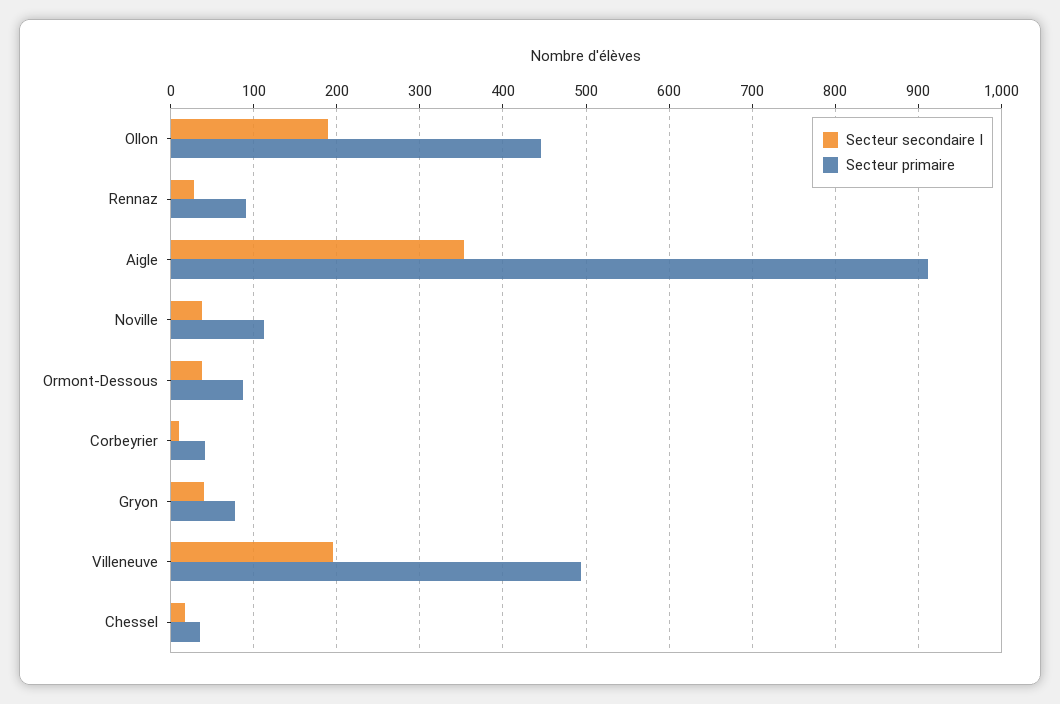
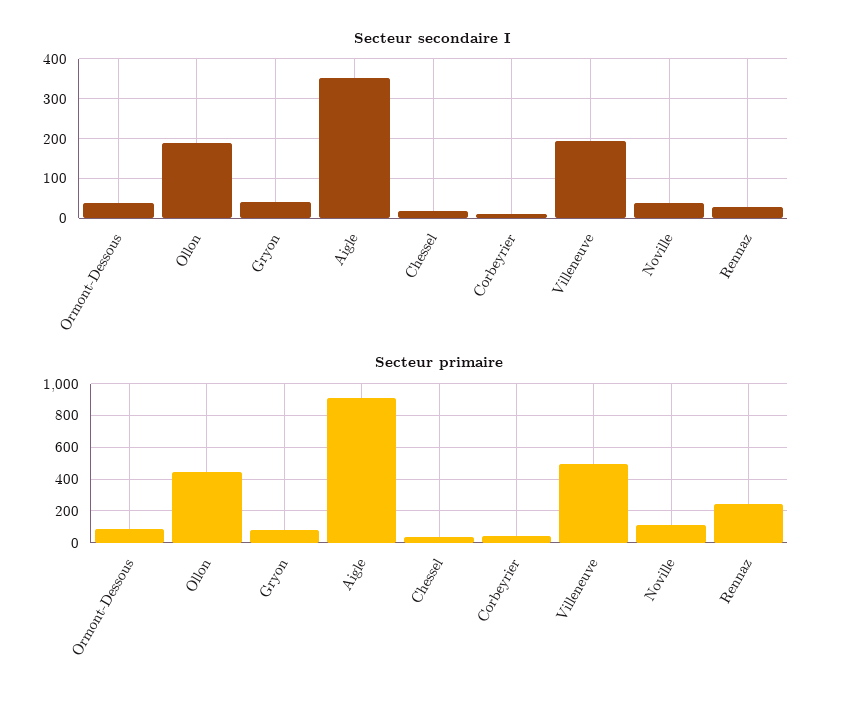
Secteur primaire, Rennaz: 90 -> 250

